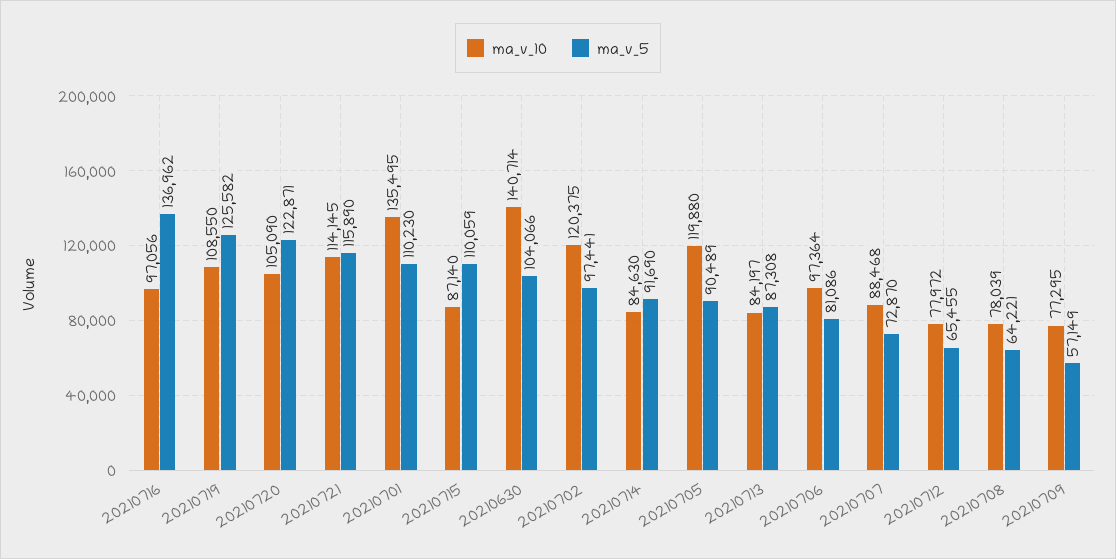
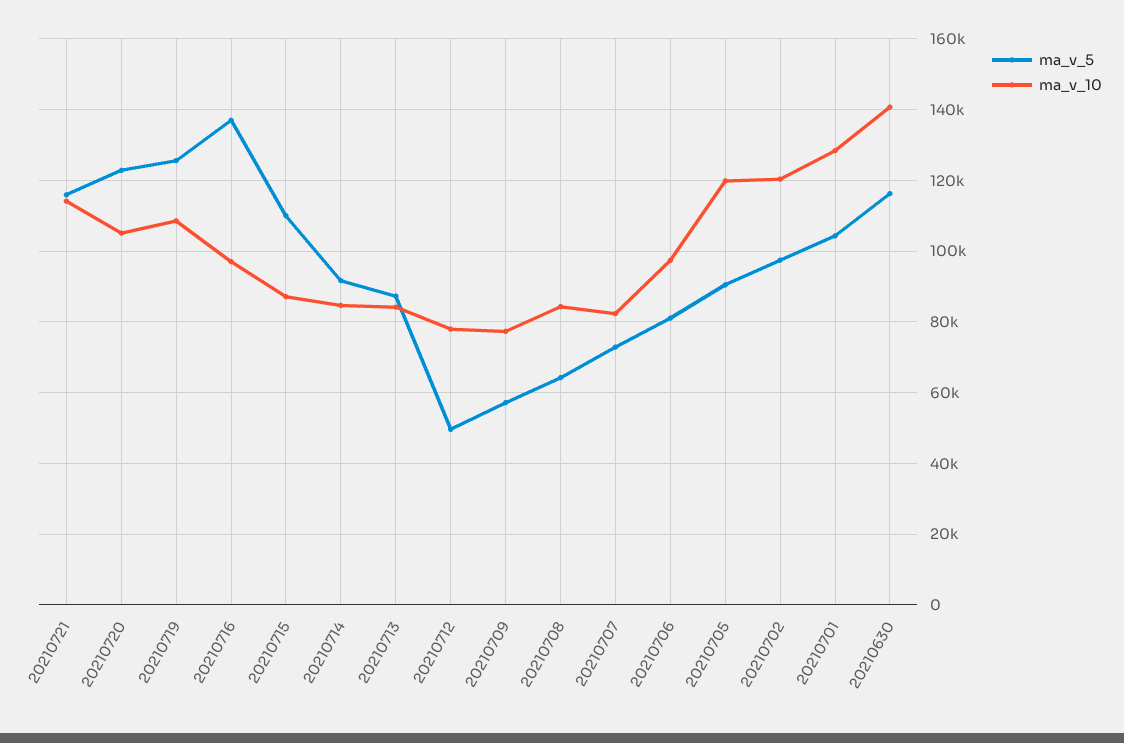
ma_v_10, 20210701: 135495 -> 128000
ma_v_5, 20210701: 110230 -> 104000
ma_v_5, 20210630: 104066 -> 116000
ma_v_10, 20210707: 88468 -> 82000
ma_v_5, 20210712: 65455 -> 50000
ma_v_10, 20210708: 78039 -> 84000

